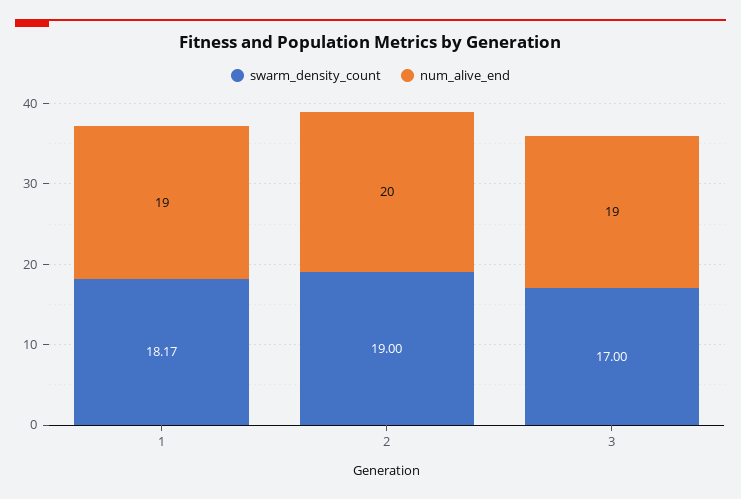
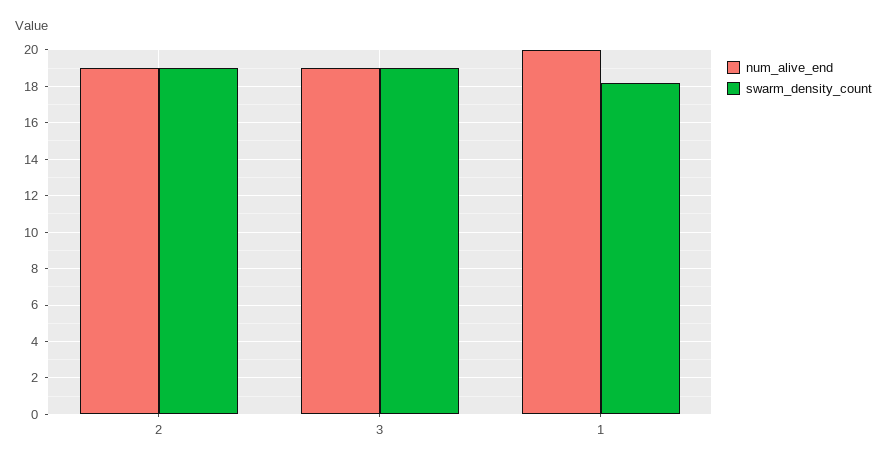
num_alive_end, 1: 19 -> 20
num_alive_end, 2: 20 -> 19
swarm_density_count, 3: 17 -> 19

